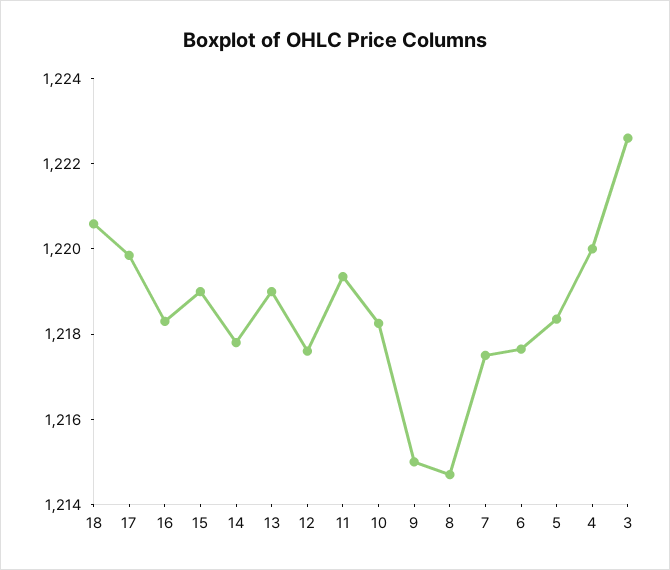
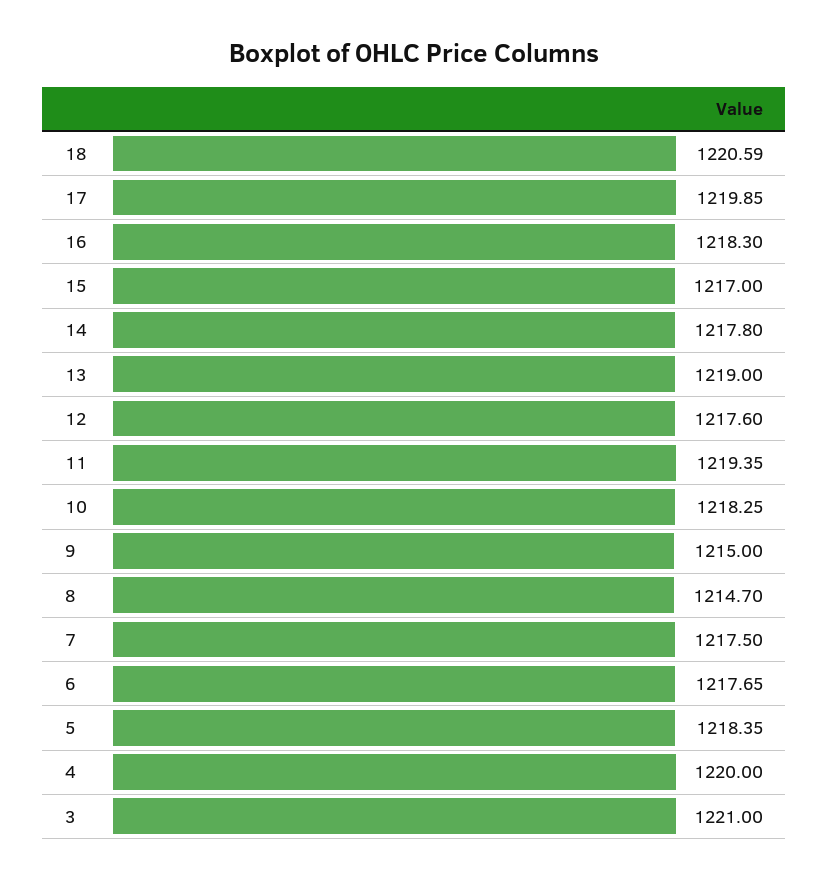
15: 1219 -> 1217
3: 1222.5 -> 1221

